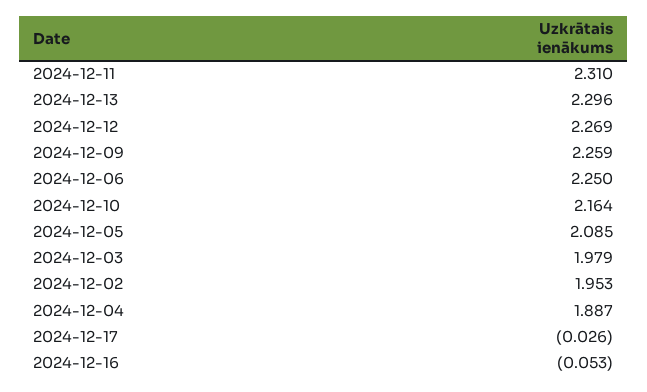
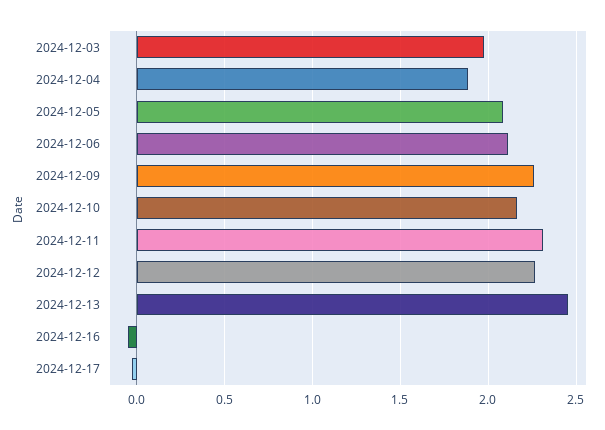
2024-12-13: 2.296 -> 2.45
2024-12-06: 2.25 -> 2.1
2024-12-02: 1.953 -> none

